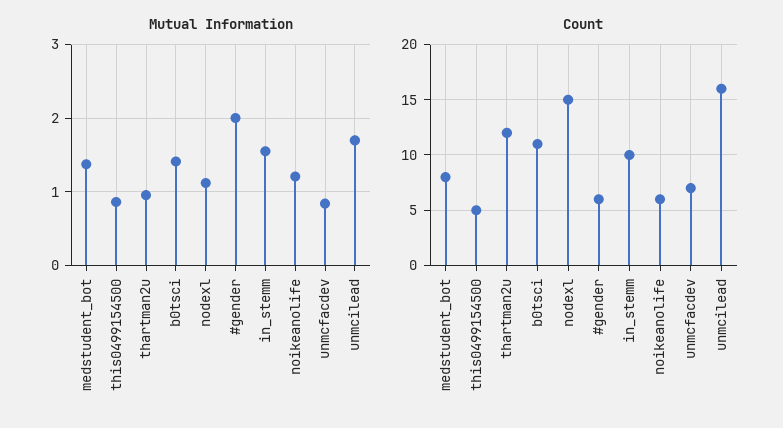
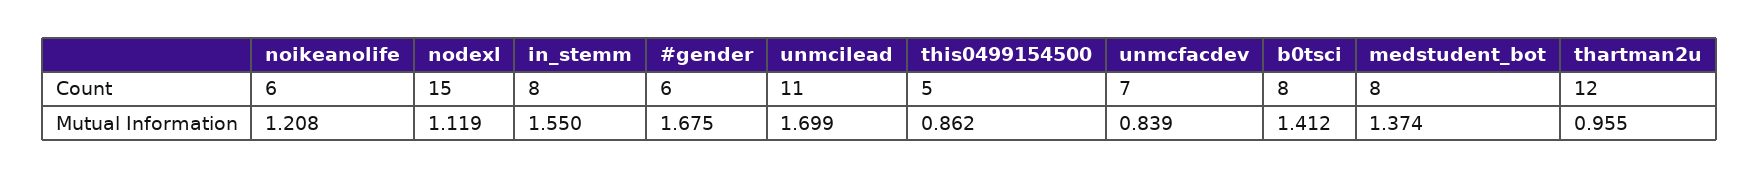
Mutual Information, #gender: 2 -> 1.675
Count, b0tsci: 11 -> 8
Count, in_stemm: 10 -> 8
Count, unmcilead: 16 -> 11

